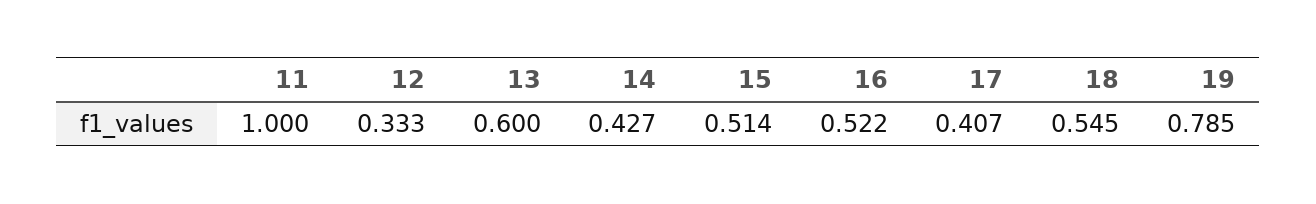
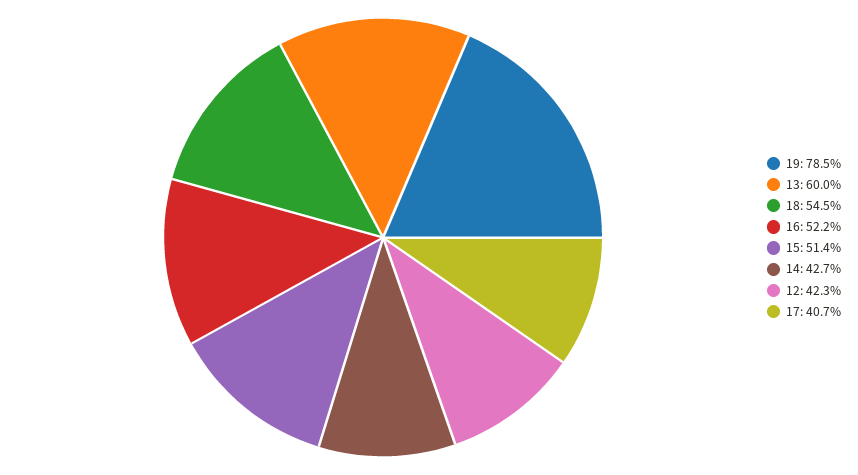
11: 1 -> none
12: 0.333 -> 0.423

